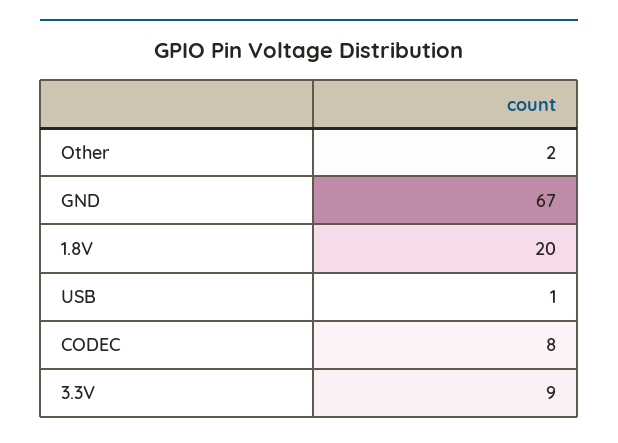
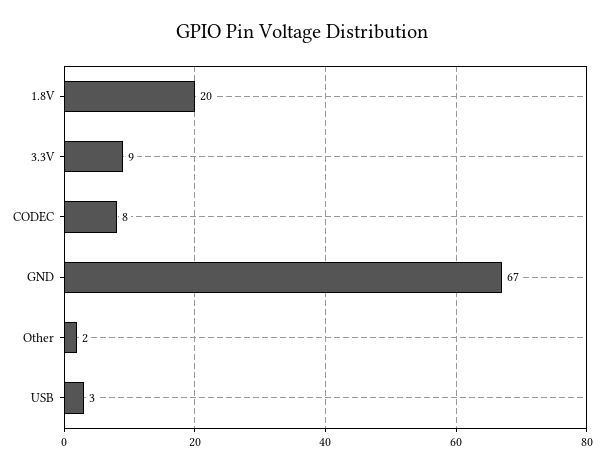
USB: 1 -> 3

